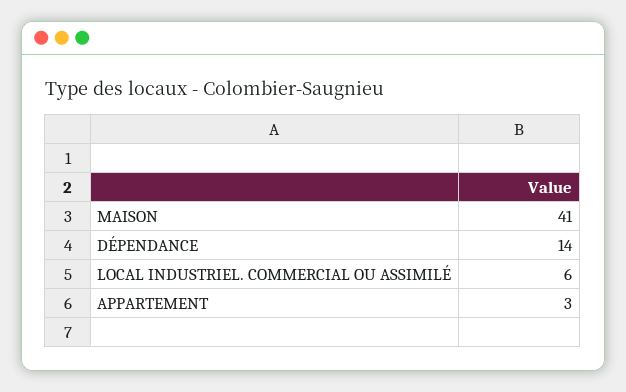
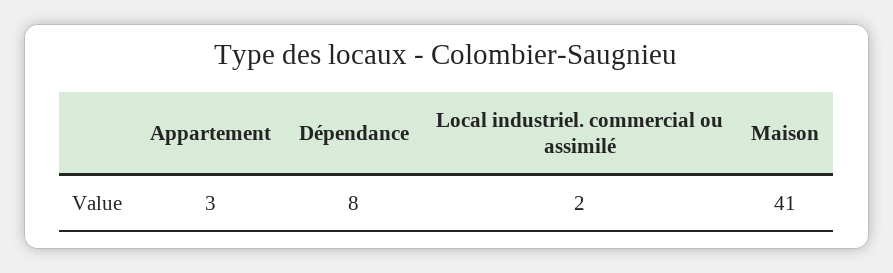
DÉPENDANCE: 14 -> 8
LOCAL INDUSTRIEL. COMMERCIAL OU ASSIMILÉ: 6 -> 2

